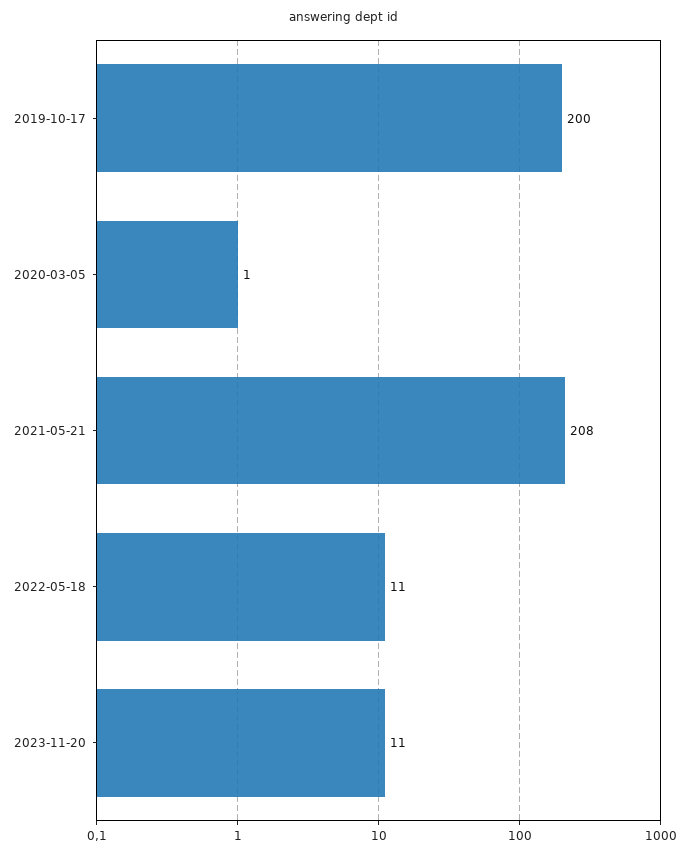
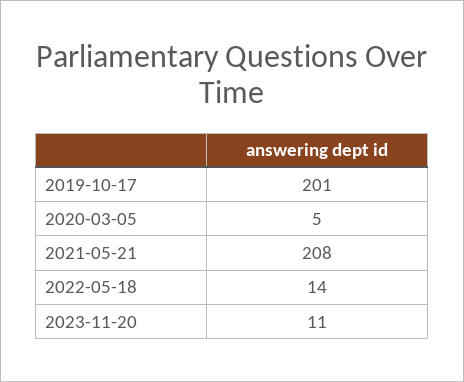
2019-10-17: 200 -> 201
2020-03-05: 1 -> 5
2022-05-18: 11 -> 14

